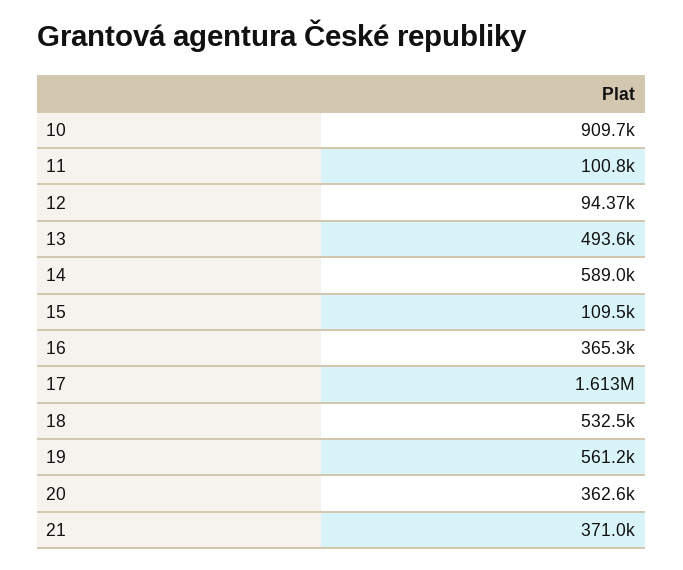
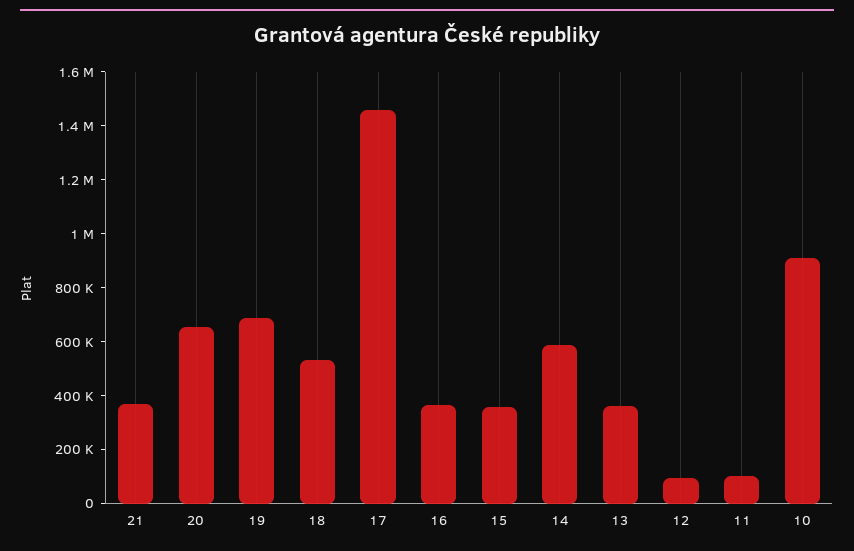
13: 493600 -> 350000
15: 109500 -> 350000
17: 1613000 -> 1450000
19: 561200 -> 700000
20: 362600 -> 650000

